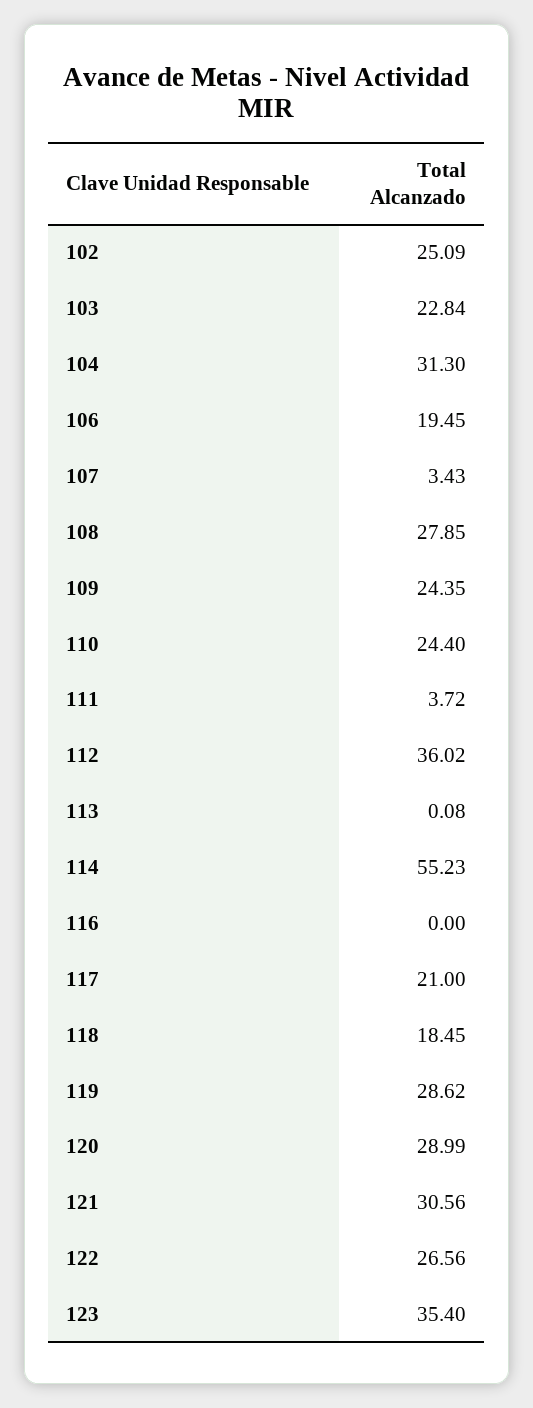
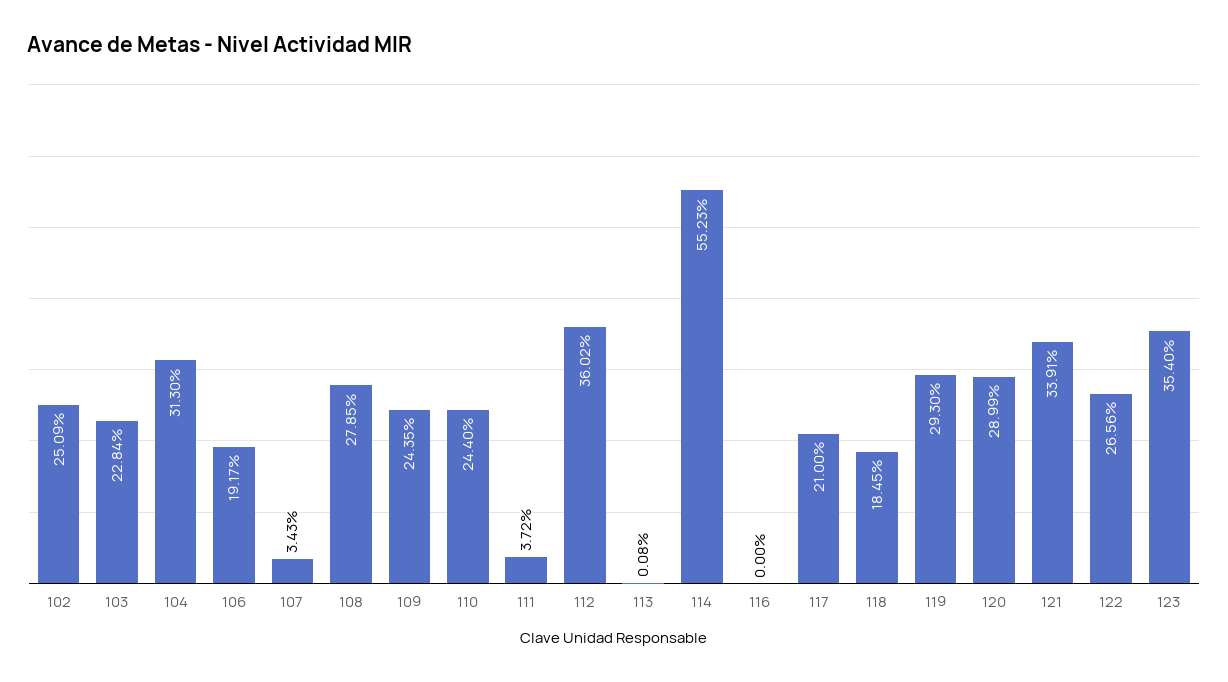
106: 19.45 -> 19.17
119: 28.62 -> 29.3
121: 30.56 -> 33.91

